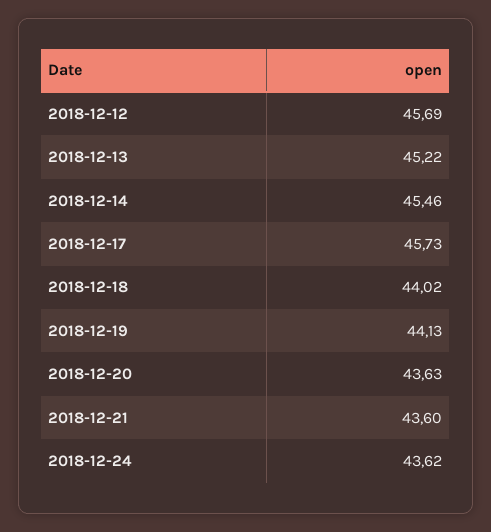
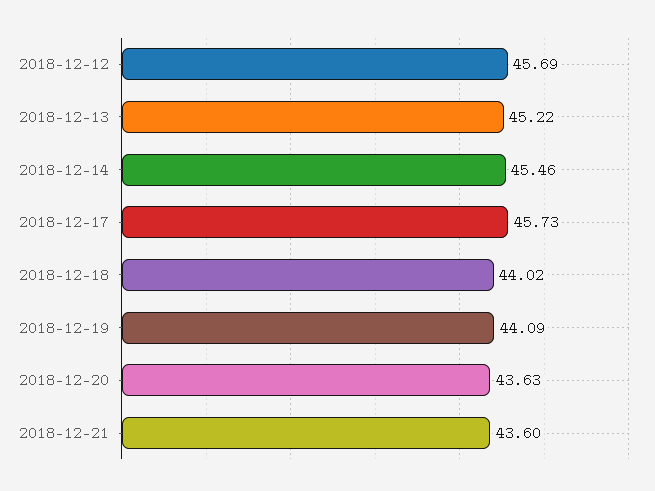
2018-12-19: 44.13 -> 44.09
2018-12-24: 43.62 -> none

